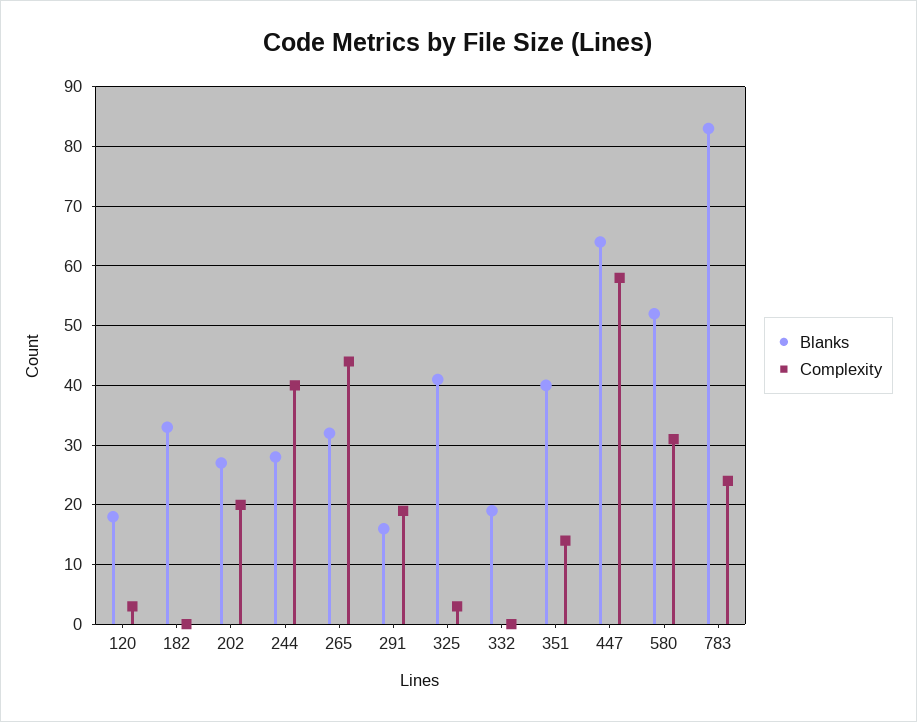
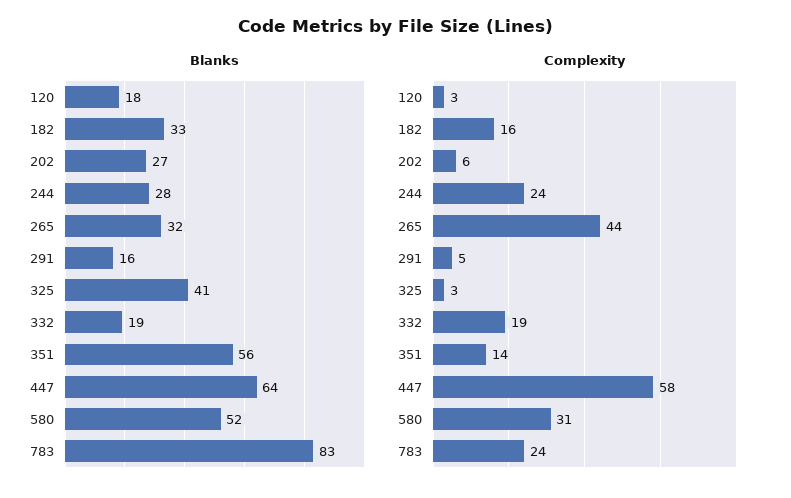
Complexity, 182: 0 -> 16
Complexity, 202: 20 -> 6
Complexity, 244: 40 -> 24
Complexity, 291: 20 -> 5
Complexity, 332: 0 -> 19
Blanks, 351: 40 -> 56

